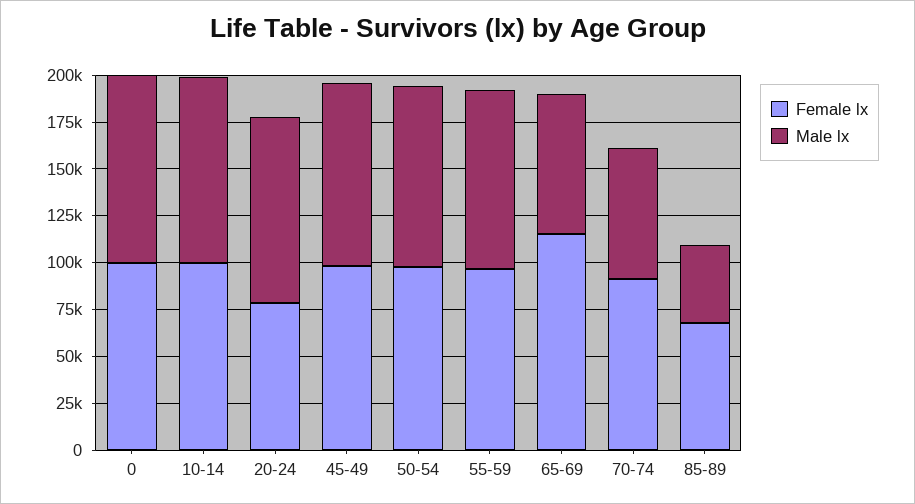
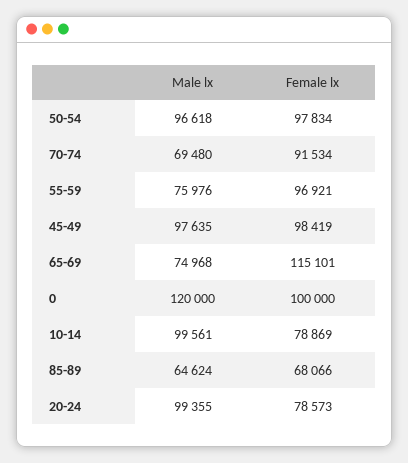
Male lx, 0: 100000 -> 120000
Female lx, 10-14: 100000 -> 78869
Male lx, 55-59: 95000 -> 75976
Male lx, 85-89: 40000 -> 64624

